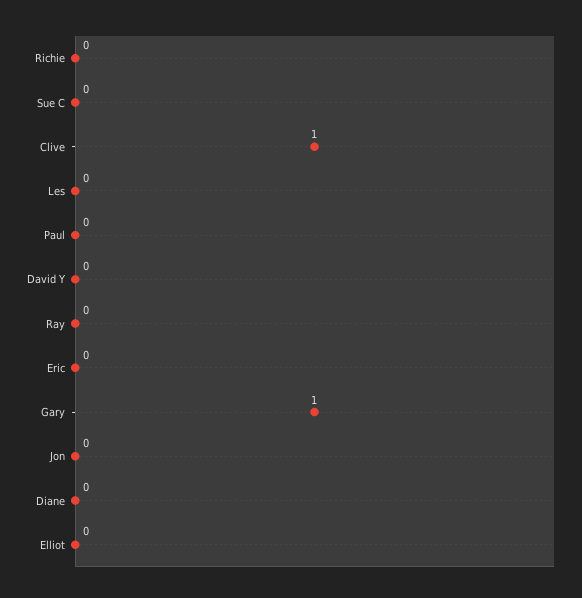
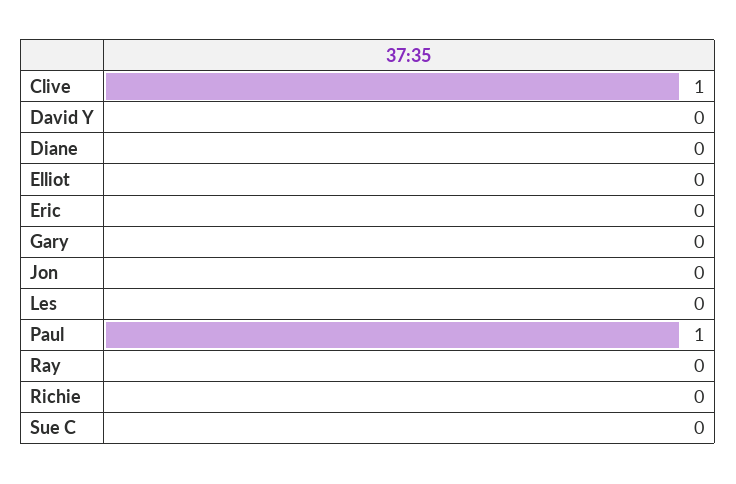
Paul: 0 -> 1
Gary: 1 -> 0

